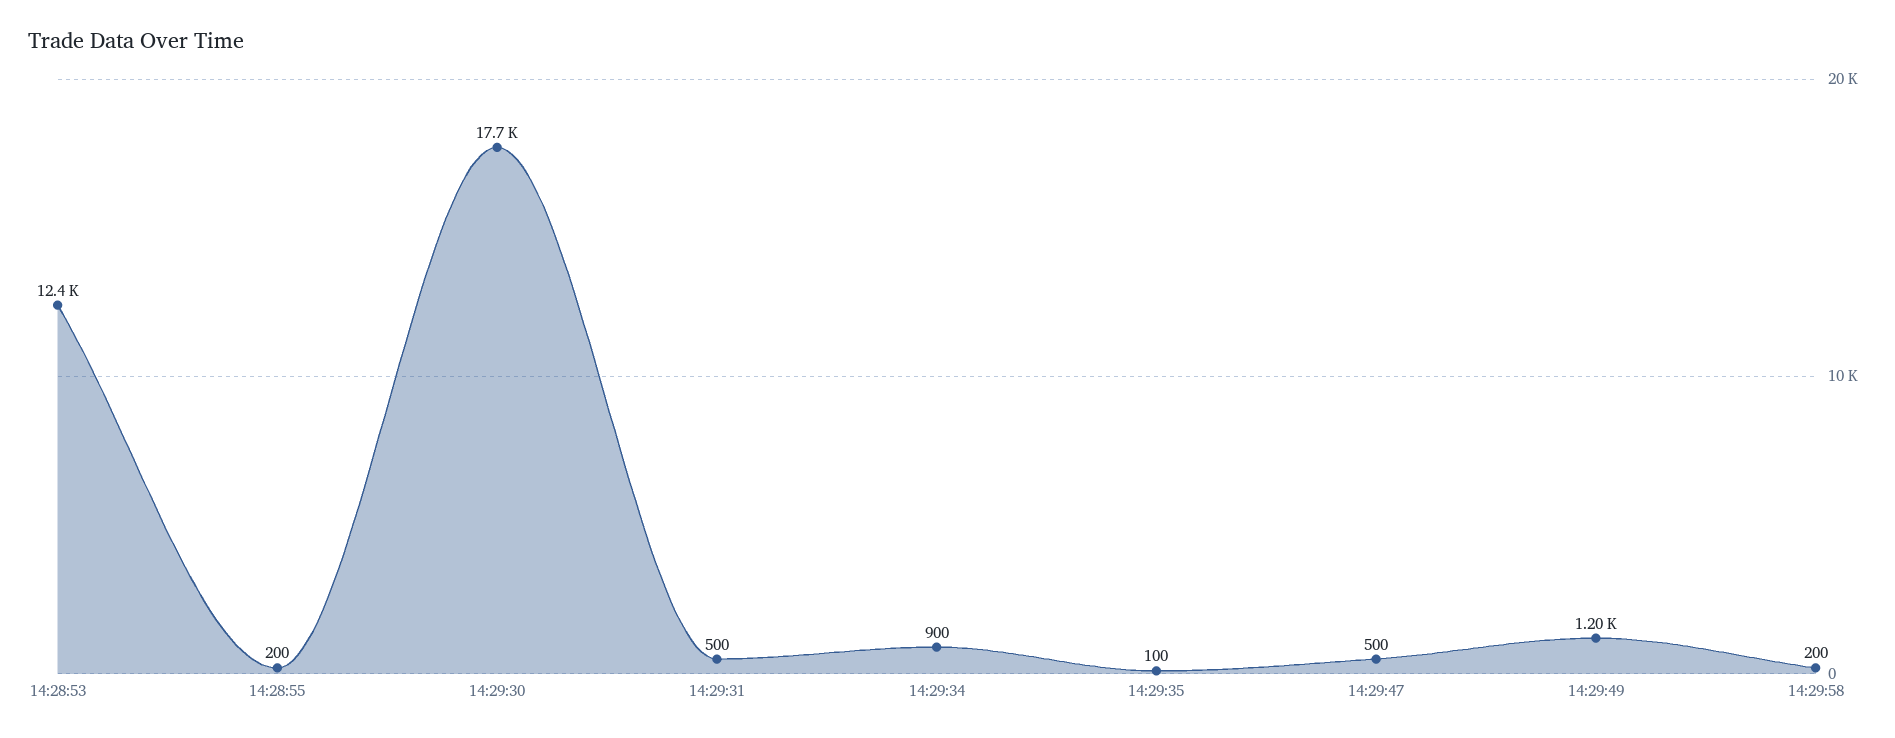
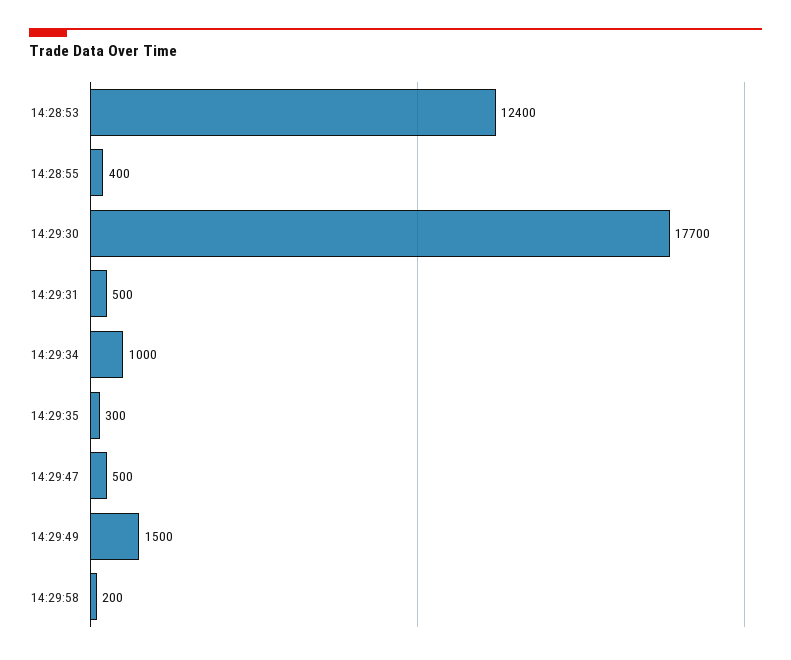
14:28:55: 200 -> 400
14:29:34: 900 -> 1000
14:29:35: 100 -> 300
14:29:49: 1200 -> 1500

